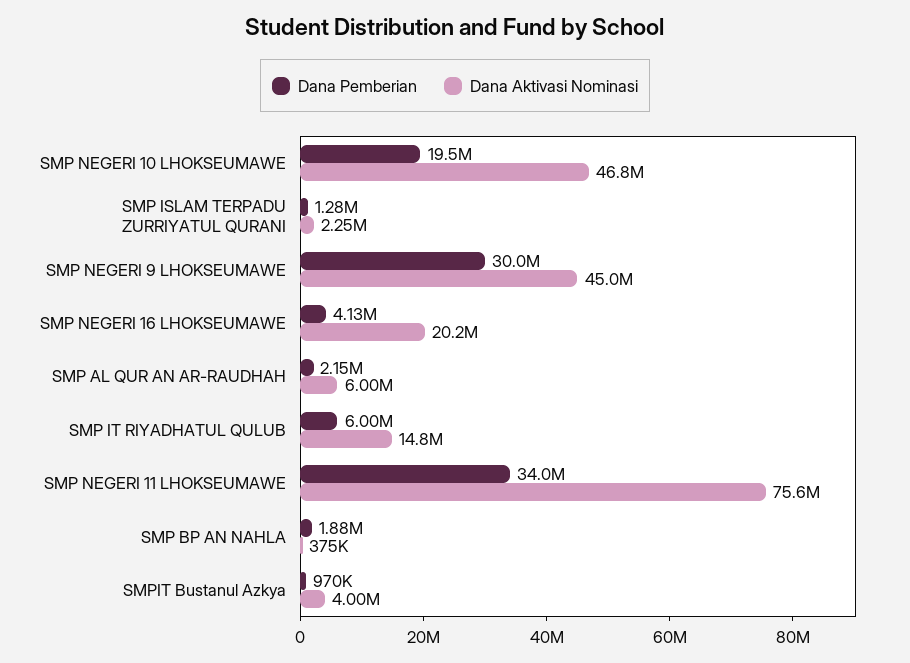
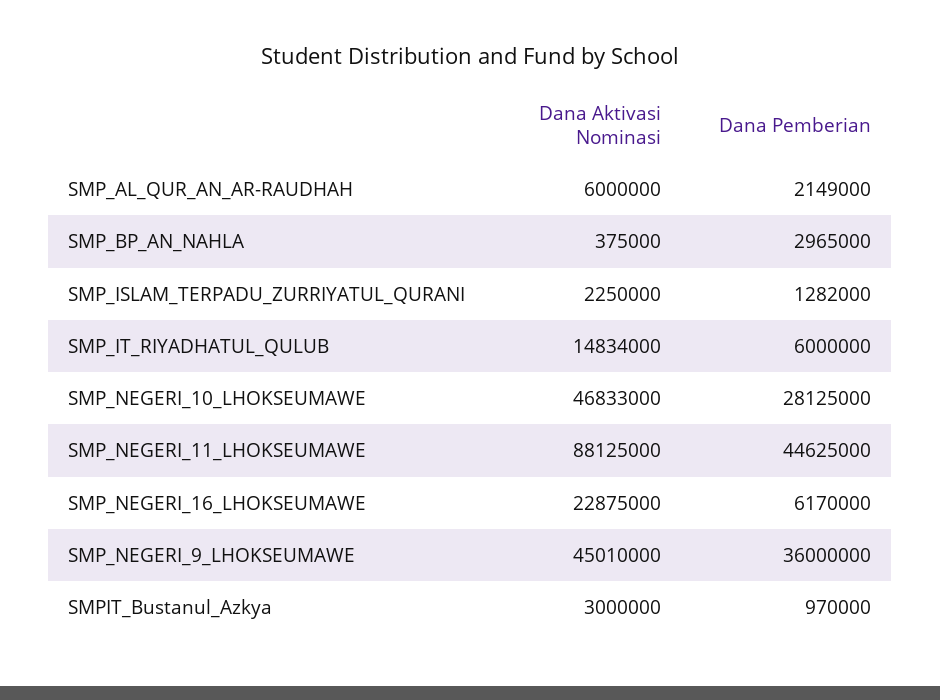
Dana Pemberian, SMP NEGERI 10 LHOKSEUMAWE: 19500000 -> 28125000
Dana Pemberian, SMP NEGERI 9 LHOKSEUMAWE: 30000000 -> 36000000
Dana Pemberian, SMP NEGERI 16 LHOKSEUMAWE: 4130000 -> 6170000
Dana Aktivasi Nominasi, SMP NEGERI 16 LHOKSEUMAWE: 20200000 -> 22875000
Dana Pemberian, SMP NEGERI 11 LHOKSEUMAWE: 34000000 -> 44625000
Dana Aktivasi Nominasi, SMP NEGERI 11 LHOKSEUMAWE: 75600000 -> 88125000
Dana Pemberian, SMP BP AN NAHLA: 1880000 -> 2965000
Dana Aktivasi Nominasi, SMPIT Bustanul Azkya: 4000000 -> 3000000

